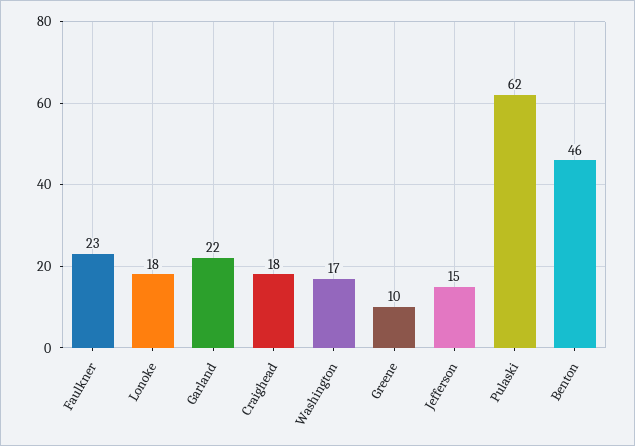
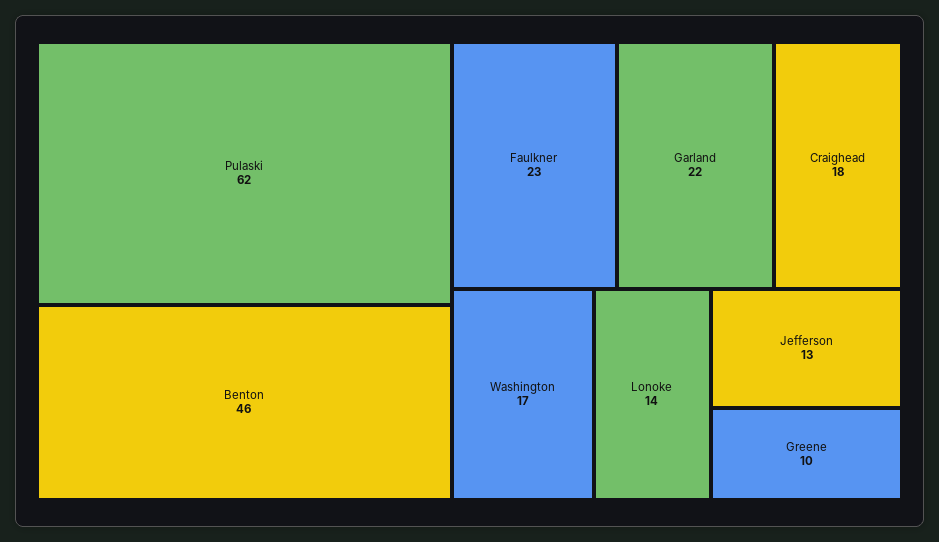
Lonoke: 18 -> 14
Jefferson: 15 -> 13

